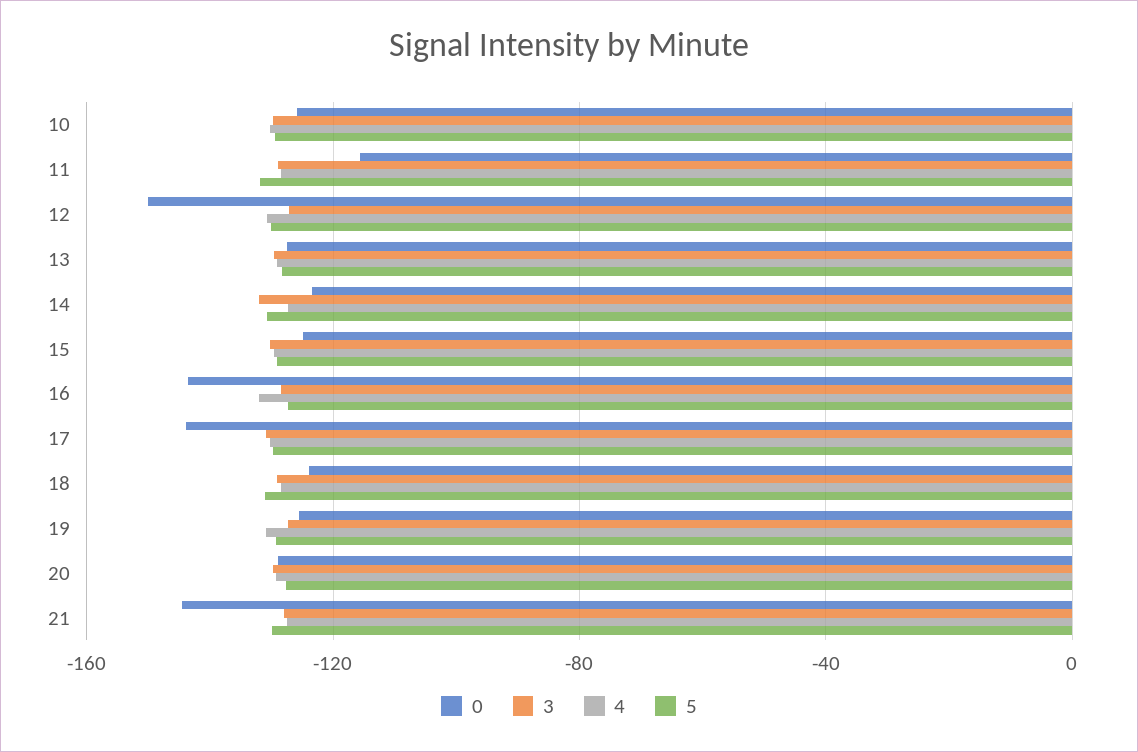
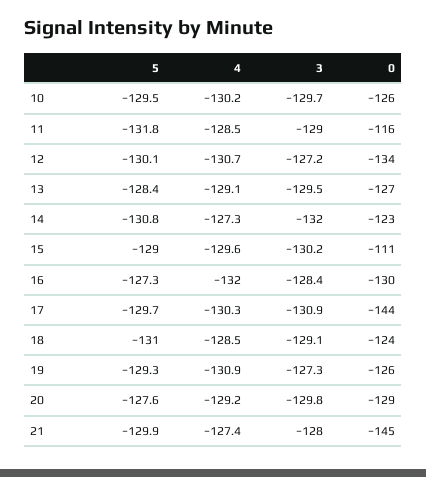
0, 12: -150 -> -134
0, 15: -125 -> -111
0, 16: -145 -> -130

